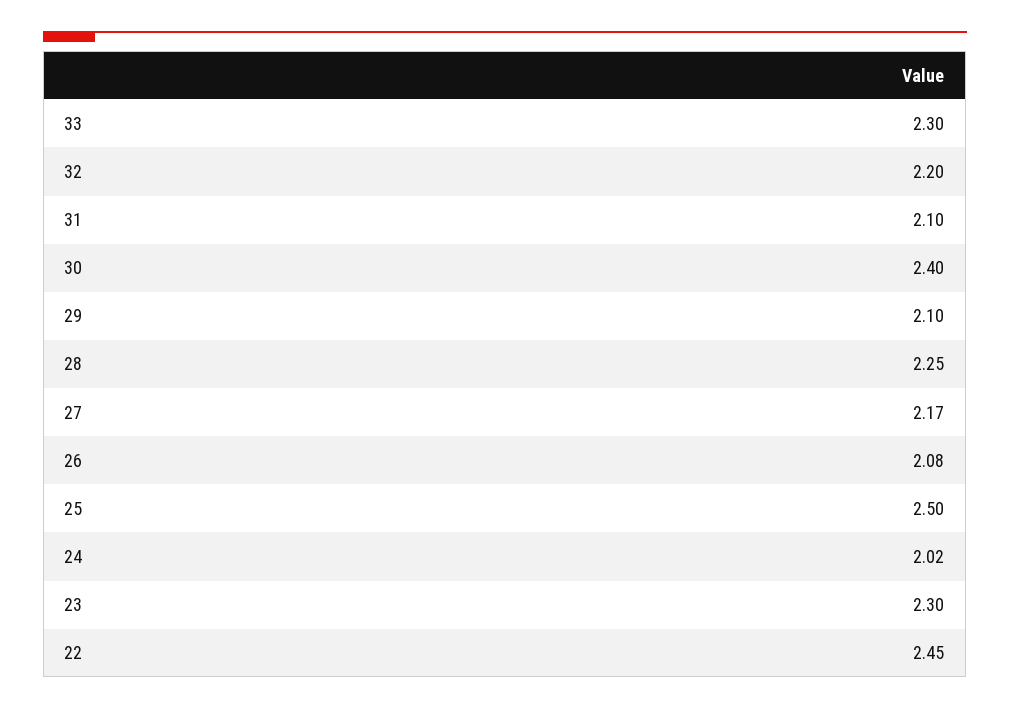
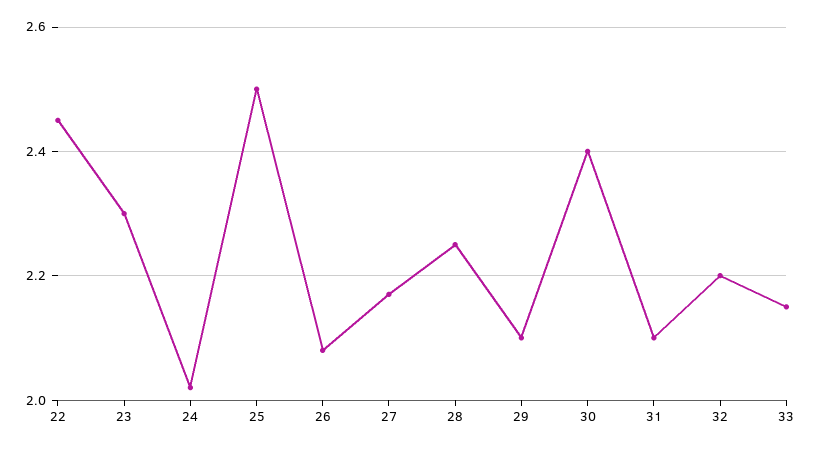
33: 2.3 -> 2.15

